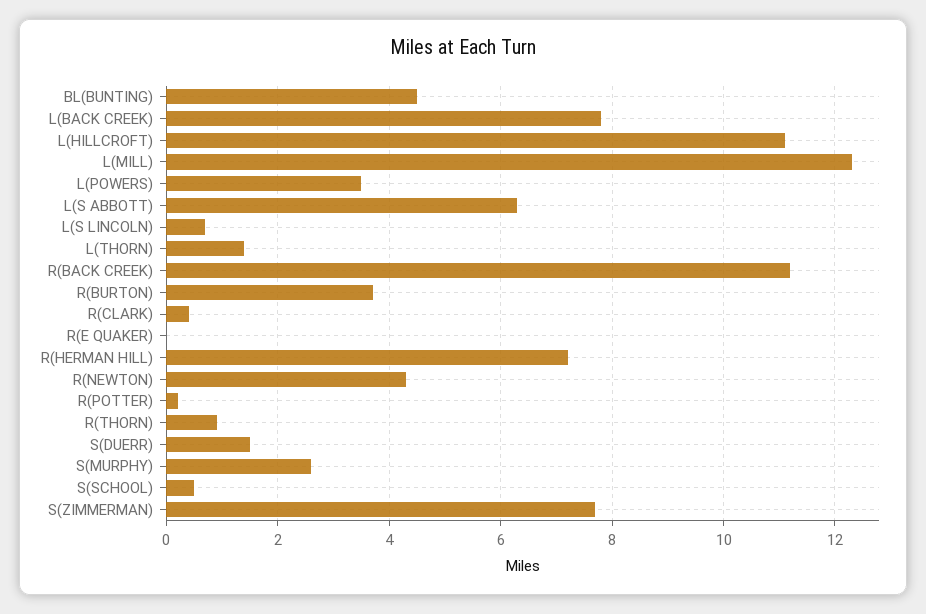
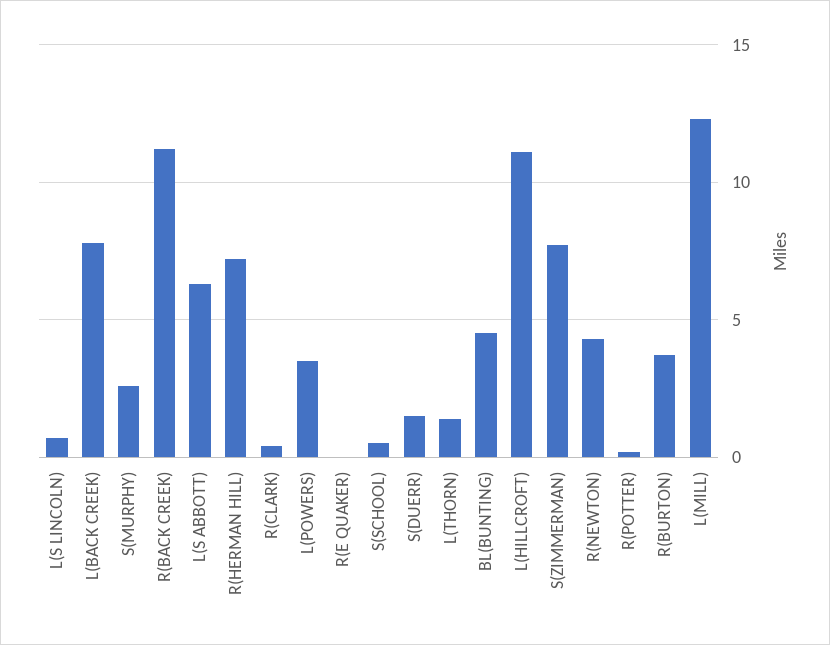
R(THORN): 1 -> none

